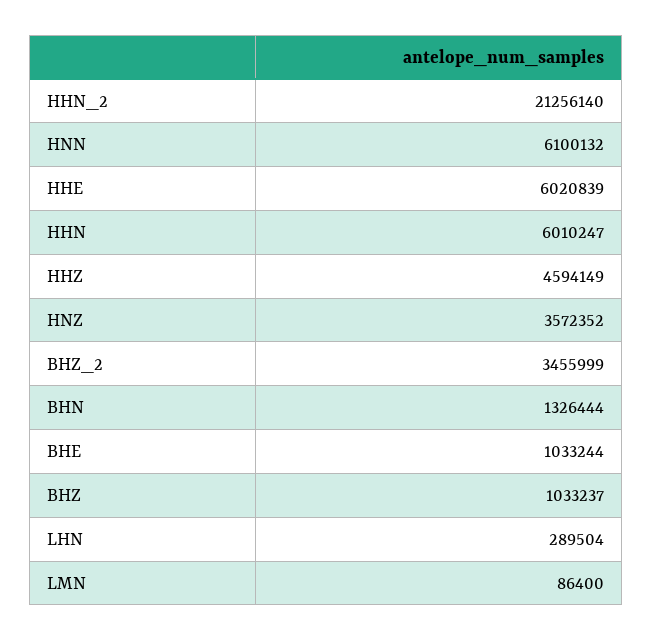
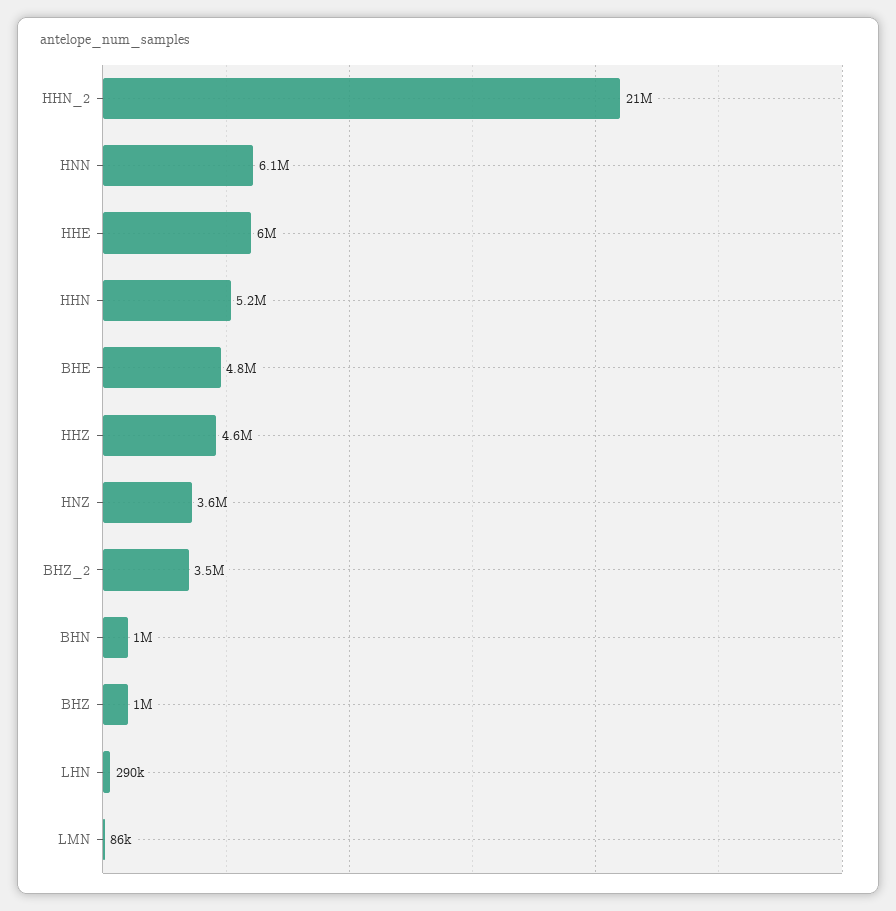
HHN: 6010247 -> 5200000
BHN: 1326444 -> 1000000
BHE: 1033244 -> 4800000

